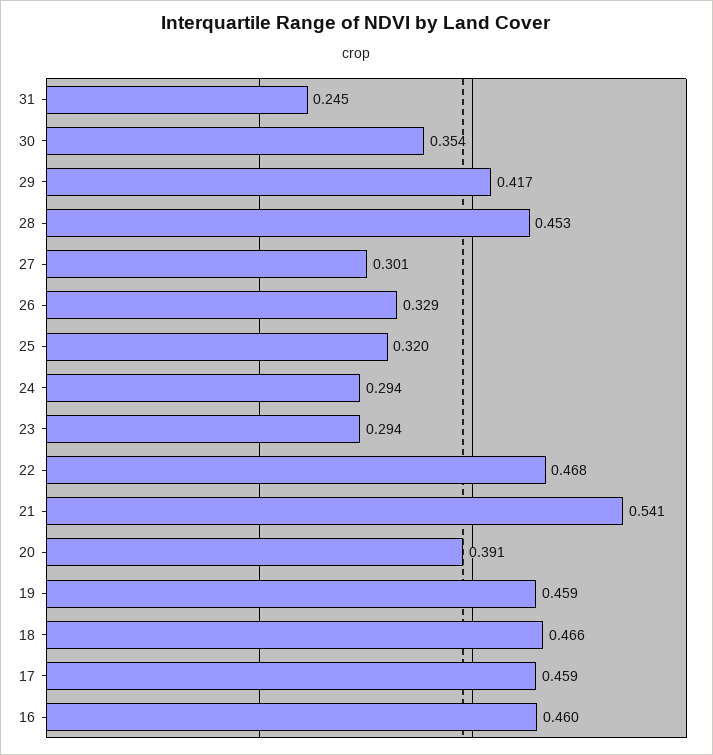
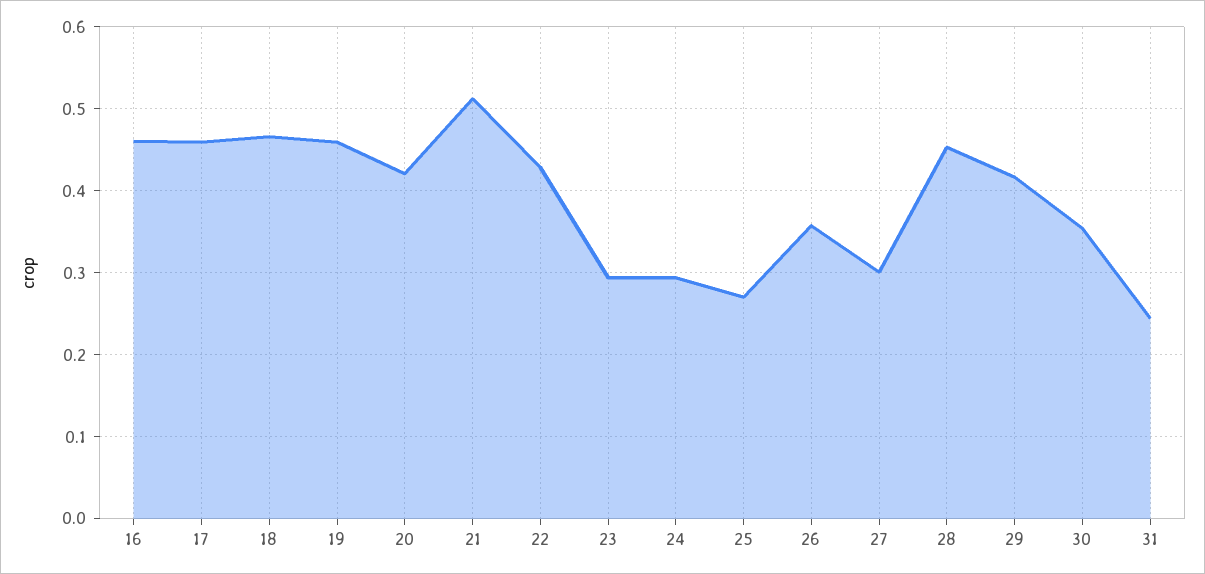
26: 0.329 -> 0.36
25: 0.32 -> 0.27
22: 0.468 -> 0.43
21: 0.541 -> 0.51
20: 0.391 -> 0.42

